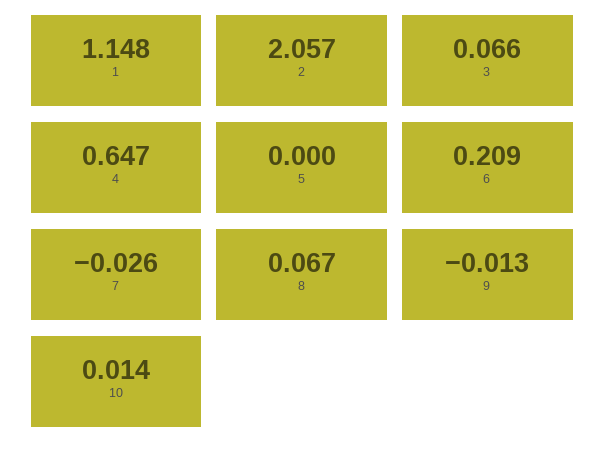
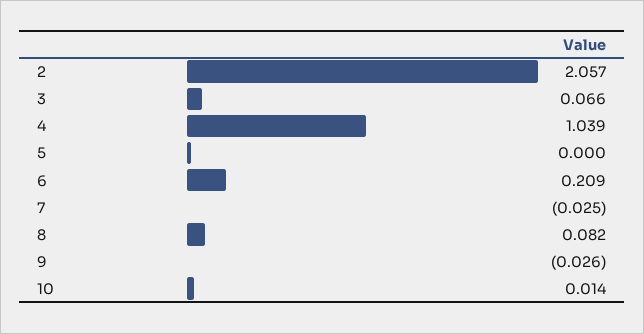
1: 1.148 -> none
4: 0.647 -> 1.039
7: -0.026 -> -0.025
8: 0.067 -> 0.082
9: -0.013 -> -0.026

